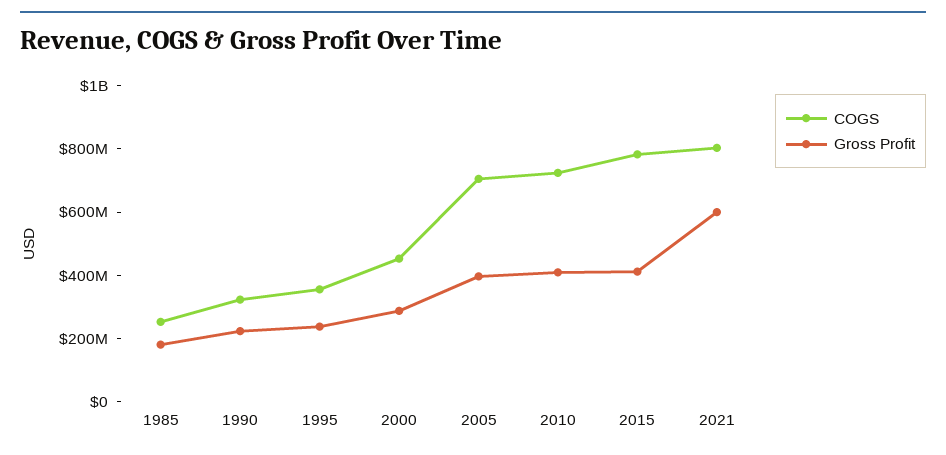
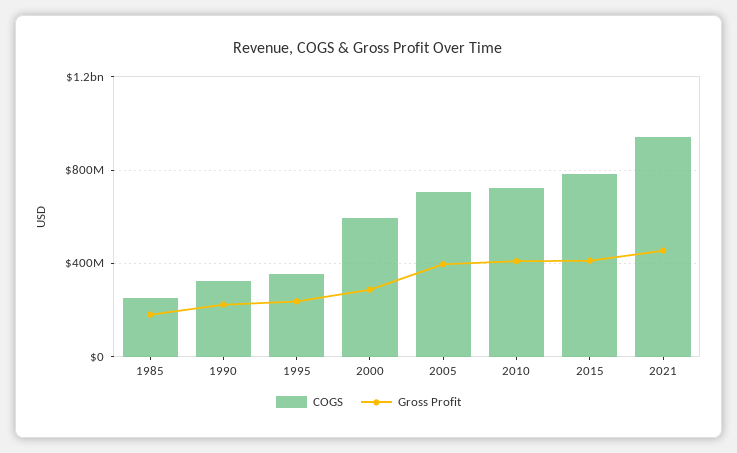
COGS, 2000: 450000000 -> 600000000
COGS, 2021: 800000000 -> 950000000
Gross Profit, 2021: 600000000 -> 450000000

